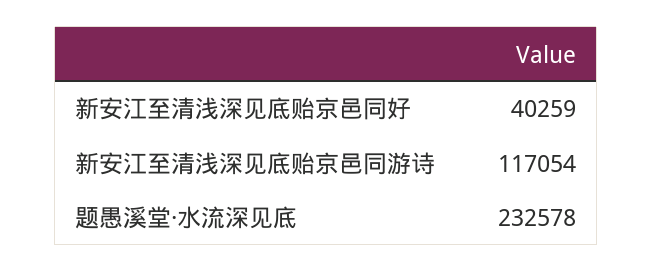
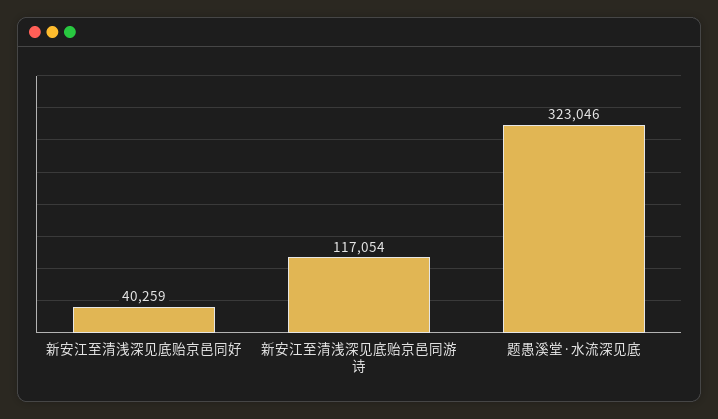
题愚溪堂·水流深见底: 232578 -> 323046

